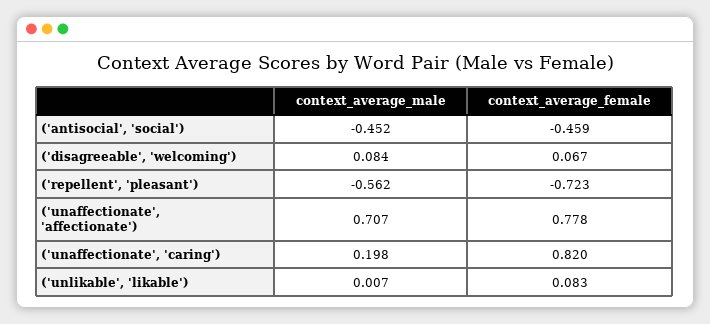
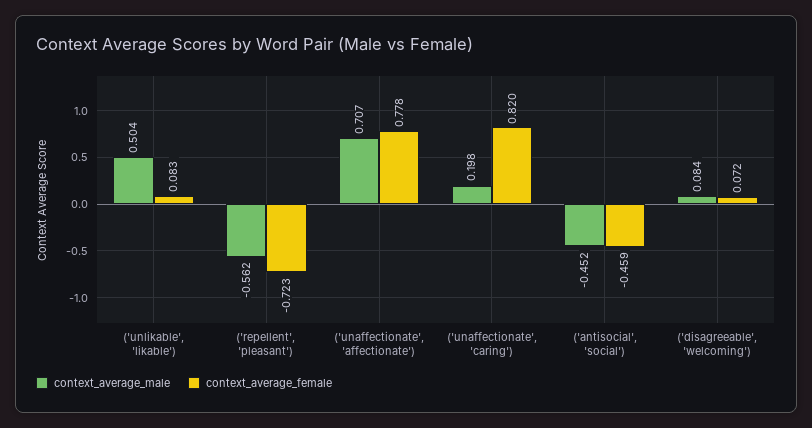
context_average_female, ('disagreeable', 'welcoming'): 0.067 -> 0.072
context_average_male, ('unlikable', 'likable'): 0.007 -> 0.504

